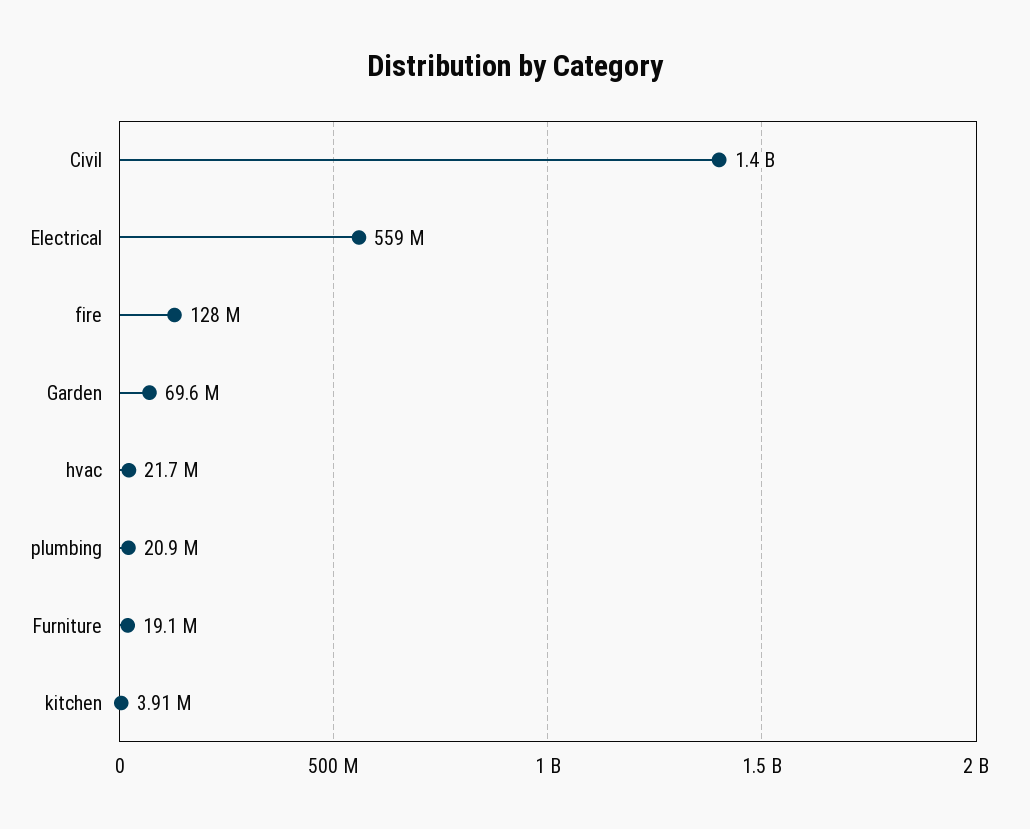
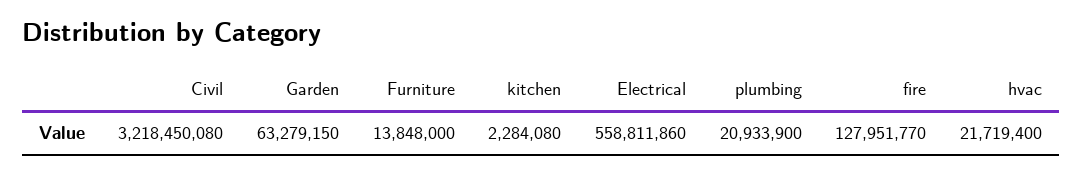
Civil: 1400000000 -> 3218450080
Garden: 69600000 -> 63279150
Furniture: 19100000 -> 13848000
kitchen: 3910000 -> 2284080

